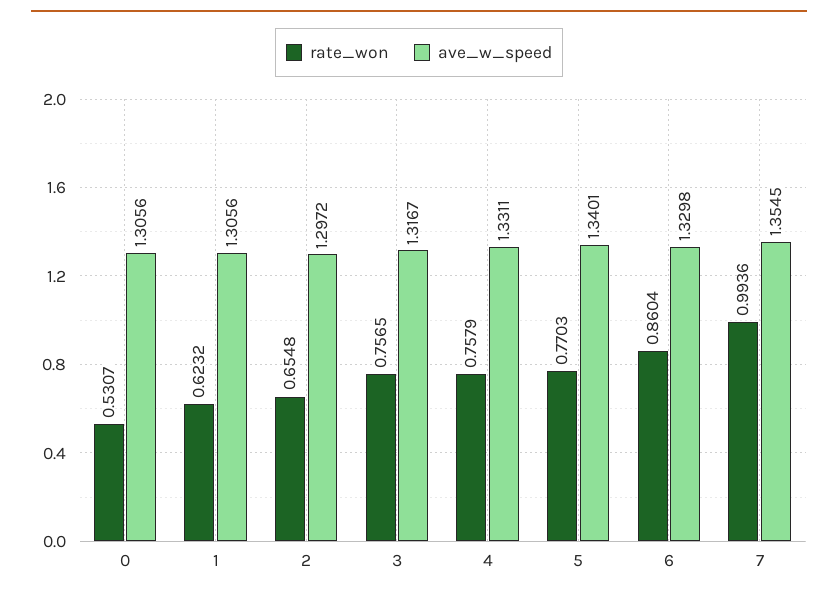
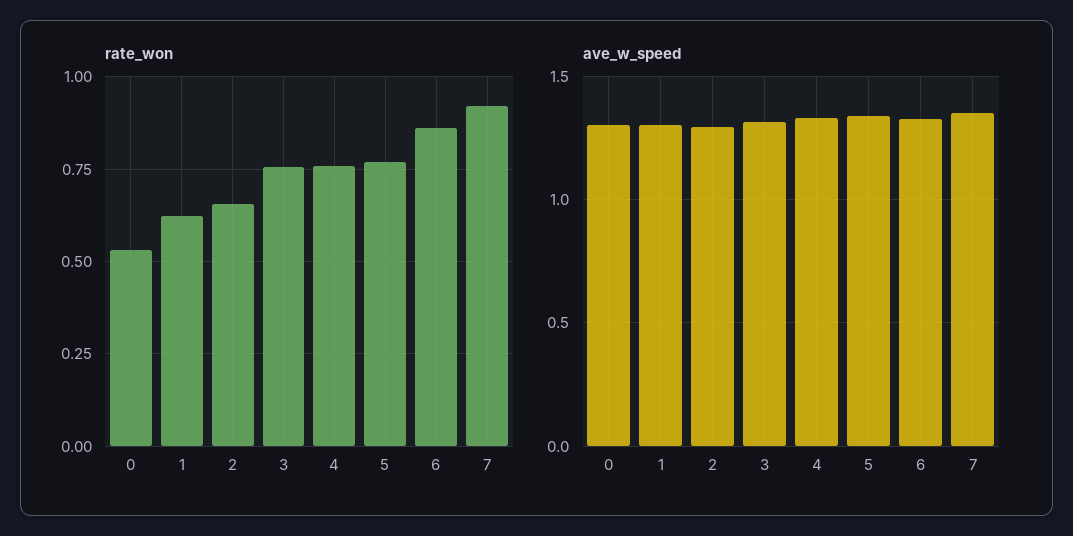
rate_won, 7: 0.9936 -> 0.925

